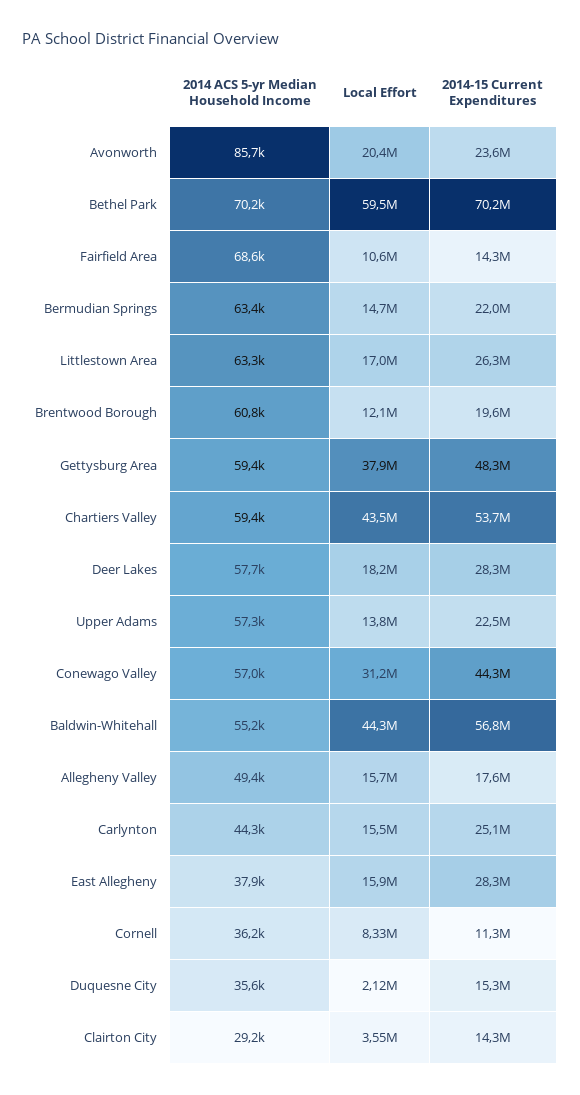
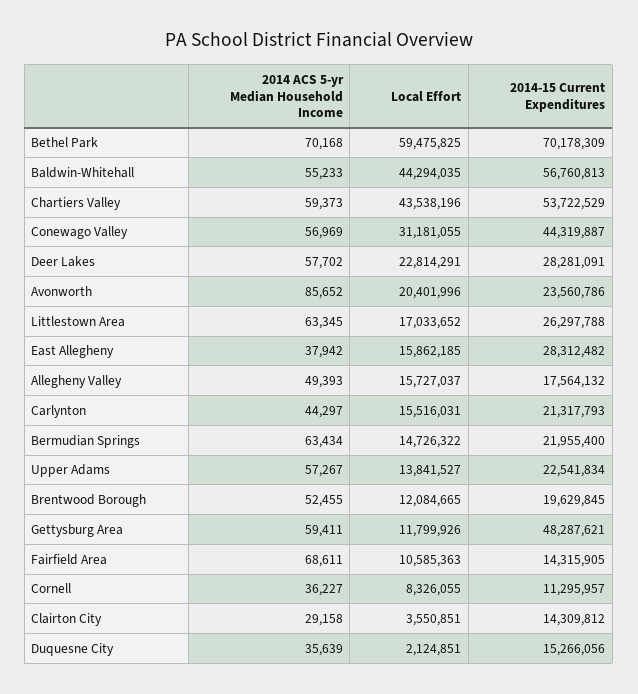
2014 ACS 5-yr Median Household Income, Brentwood Borough: 60800 -> 52455
Local Effort, Gettysburg Area: 37900000 -> 11799926
Local Effort, Deer Lakes: 18200000 -> 22814291
2014-15 Current Expenditures, Carlynton: 25100000 -> 21317793

